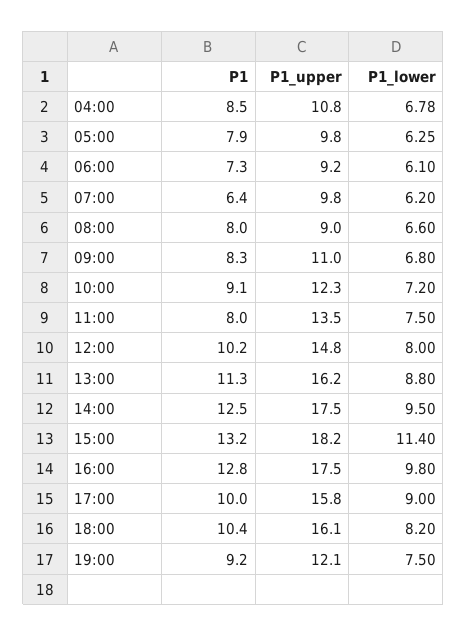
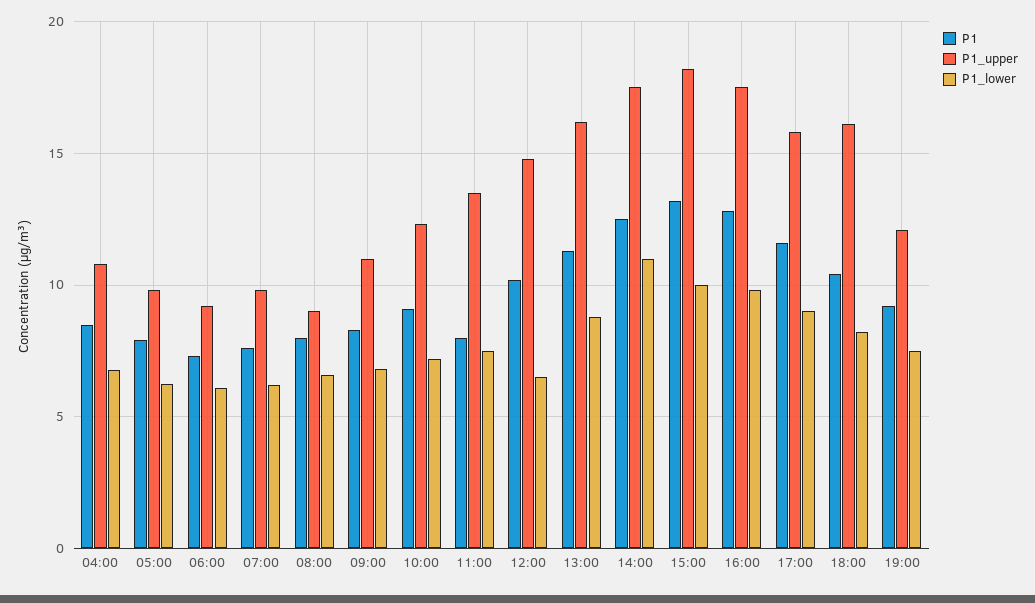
P1, 07:00: 6.4 -> 7.5
P1_lower, 12:00: 8 -> 6.5
P1_lower, 14:00: 9.5 -> 11
P1_lower, 15:00: 11.4 -> 10
P1, 17:00: 10 -> 11.5

